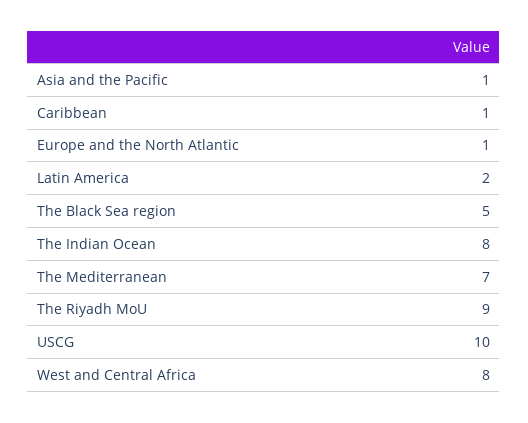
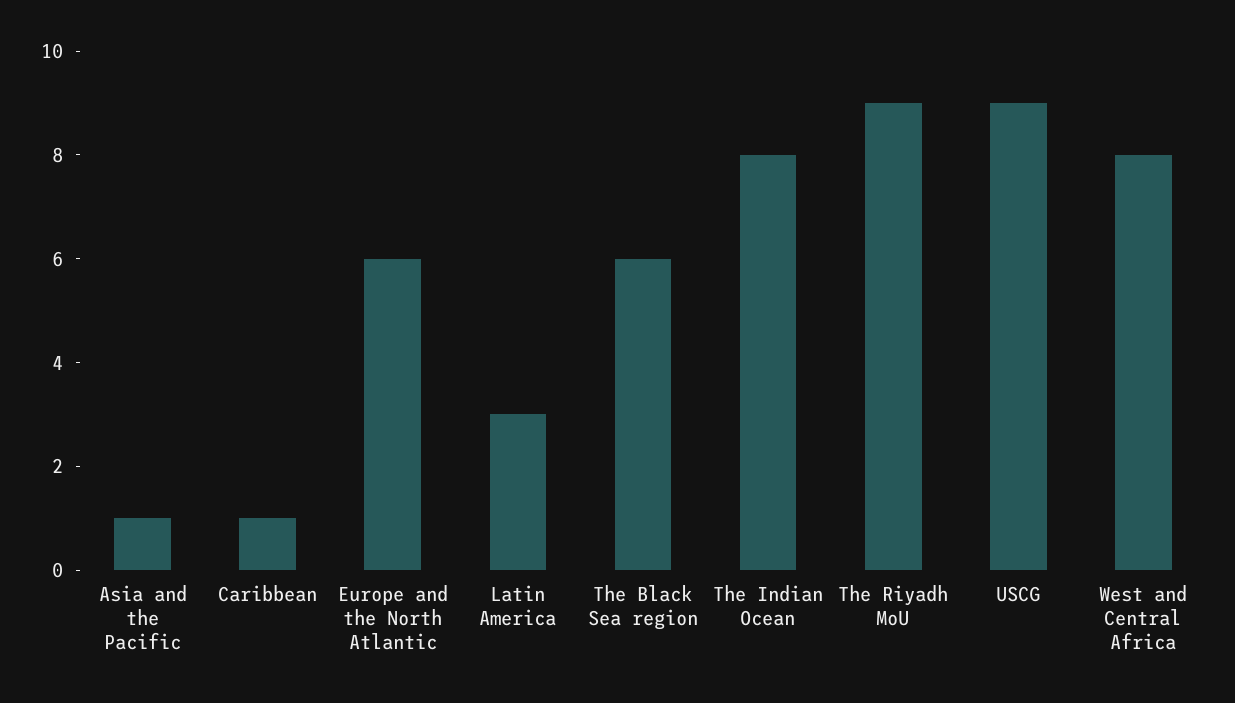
Europe and the North Atlantic: 1 -> 6
Latin America: 2 -> 3
The Black Sea region: 5 -> 6
The Mediterranean: 7 -> none
USCG: 10 -> 9

